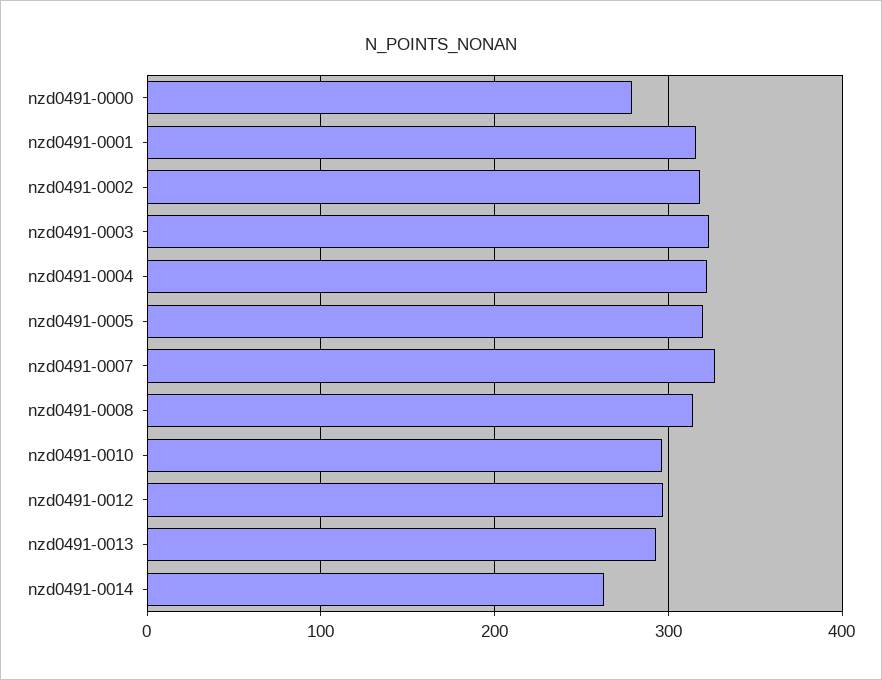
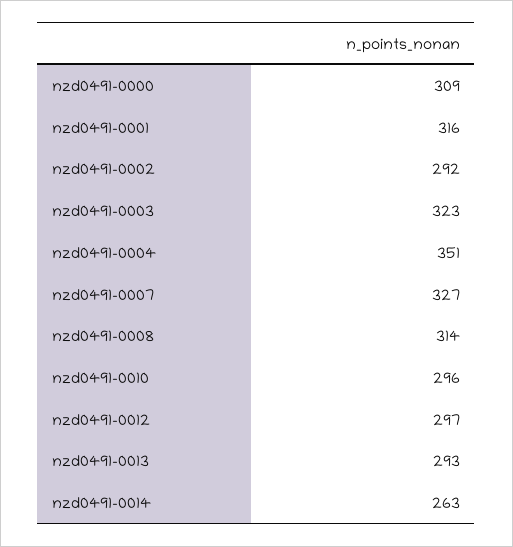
nzd0491-0000: 280 -> 309
nzd0491-0002: 320 -> 292
nzd0491-0004: 320 -> 351
nzd0491-0005: 320 -> none

